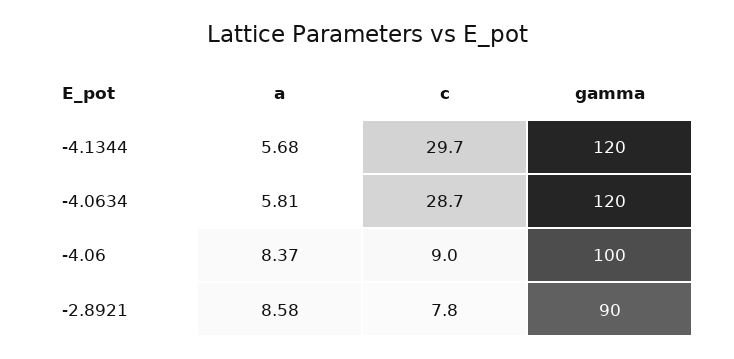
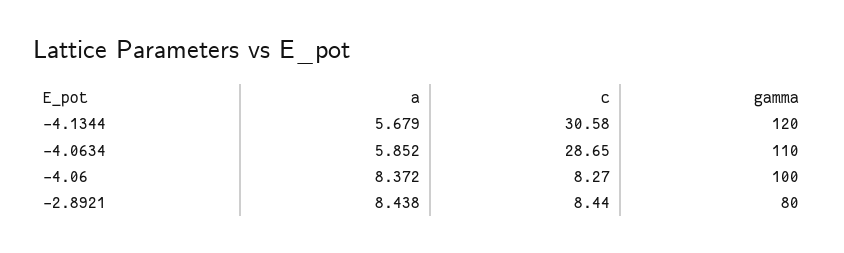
c, -4.1344: 29.7 -> 30.58
a, -4.0634: 5.81 -> 5.852
gamma, -4.0634: 120 -> 110
c, -4.06: 9 -> 8.27
a, -2.8921: 8.58 -> 8.438
c, -2.8921: 7.8 -> 8.44
gamma, -2.8921: 90 -> 80

